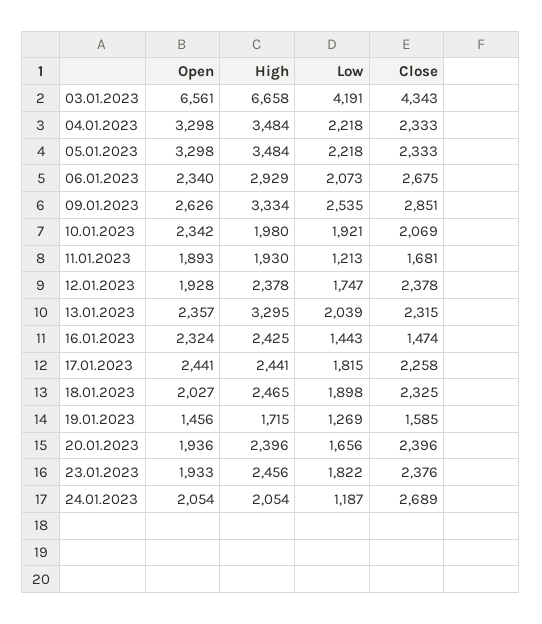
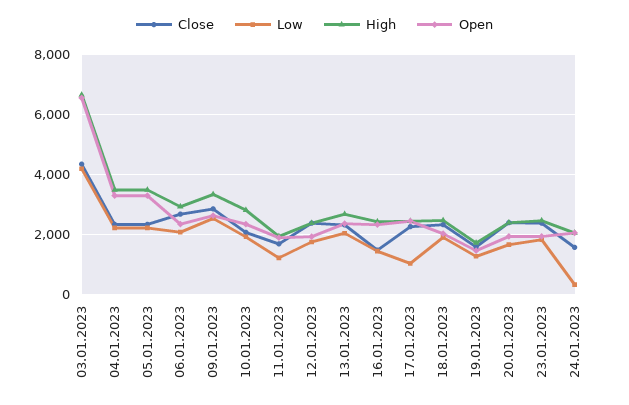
High, 10.01.2023: 1980 -> 2750
High, 13.01.2023: 3295 -> 2750
Low, 17.01.2023: 1815 -> 1000
Low, 24.01.2023: 1187 -> 250
Close, 24.01.2023: 2689 -> 1500

